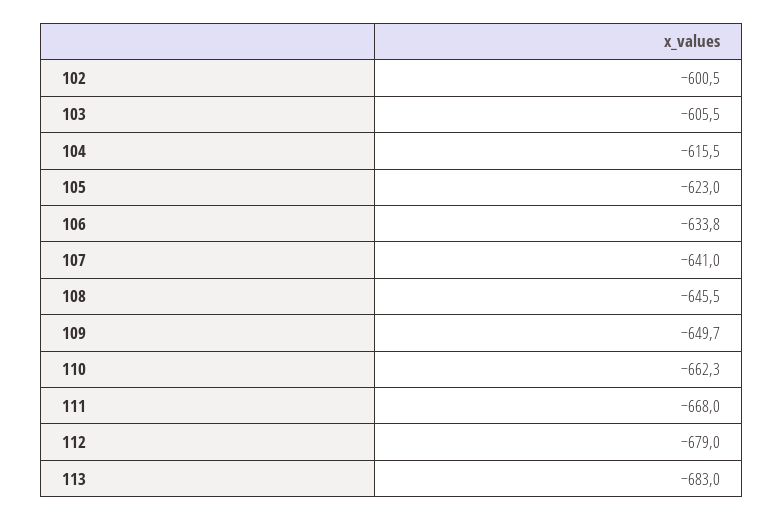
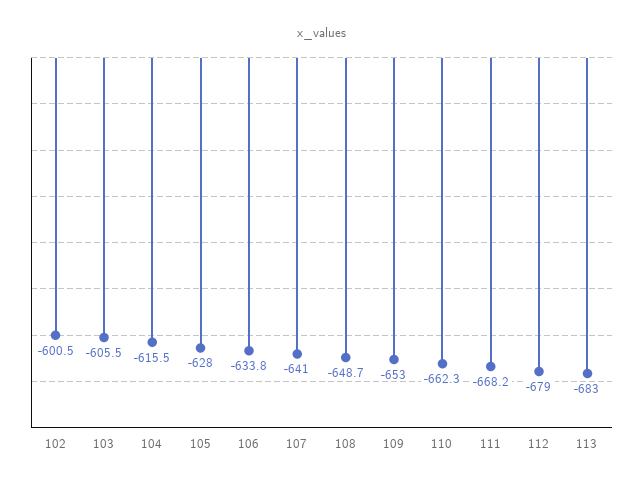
105: -623 -> -628
108: -645.5 -> -648.7
109: -649.7 -> -653
111: -668 -> -668.2

